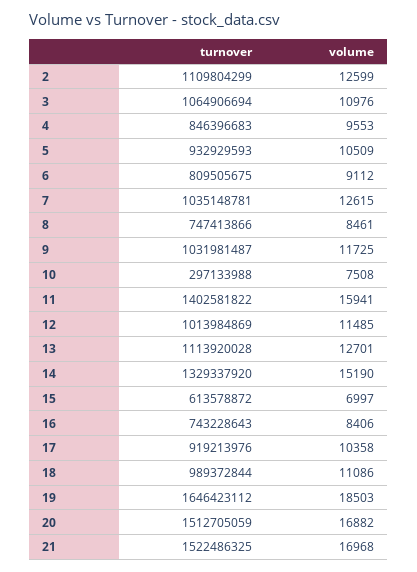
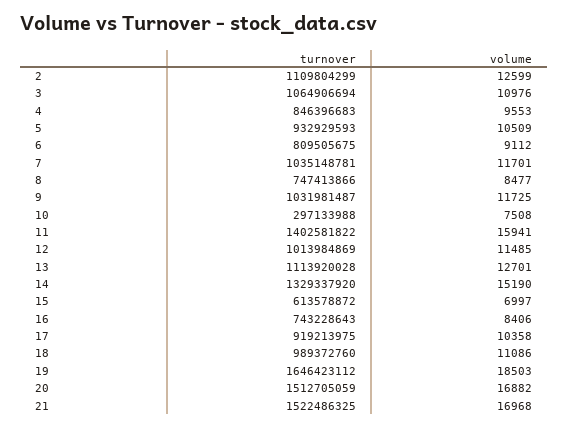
volume, 7: 12615 -> 11701
volume, 8: 8461 -> 8477
turnover, 17: 919213976 -> 919213975
turnover, 18: 989372844 -> 989372760

